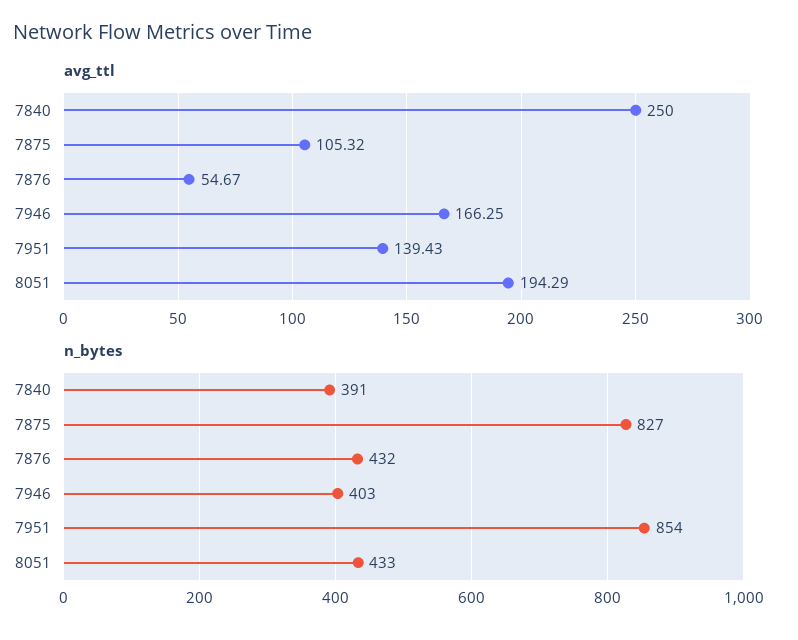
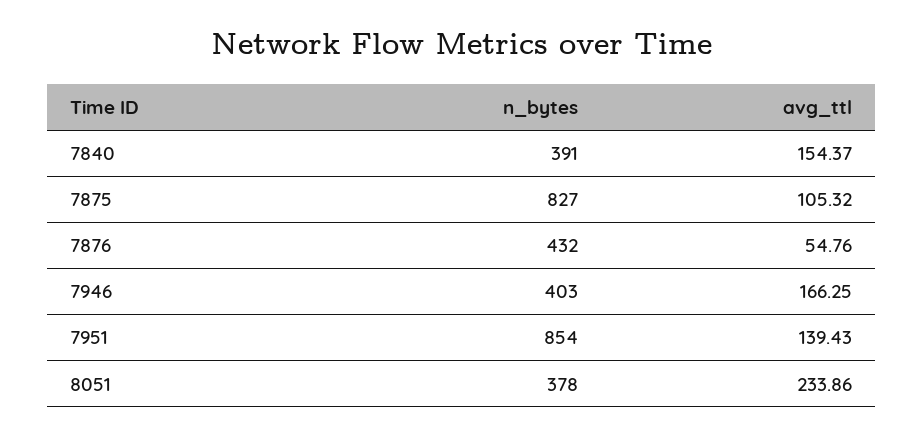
avg_ttl, 7840: 250 -> 154.37
avg_ttl, 7876: 54.67 -> 54.76
avg_ttl, 8051: 194.29 -> 233.86
n_bytes, 8051: 433 -> 378

